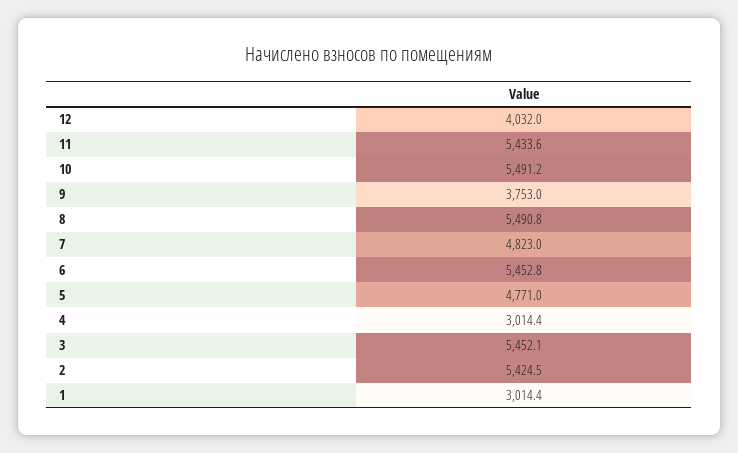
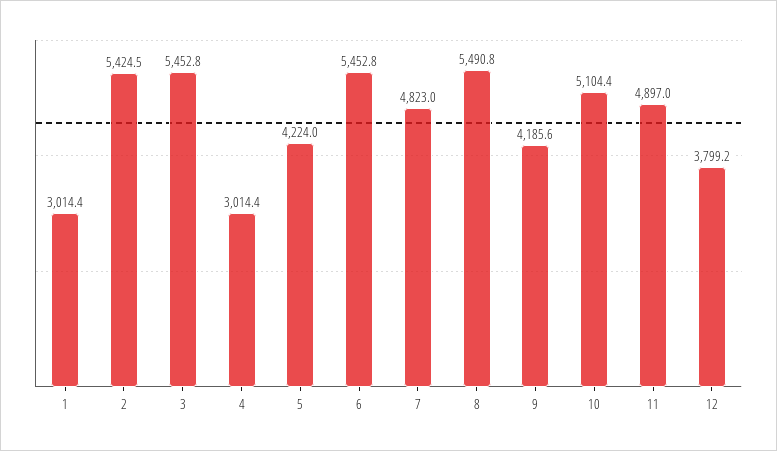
12: 4032 -> 3799.2
11: 5433.6 -> 4897
10: 5491.2 -> 5104.4
9: 3753 -> 4185.6
5: 4771 -> 4224
3: 5452.1 -> 5452.8

